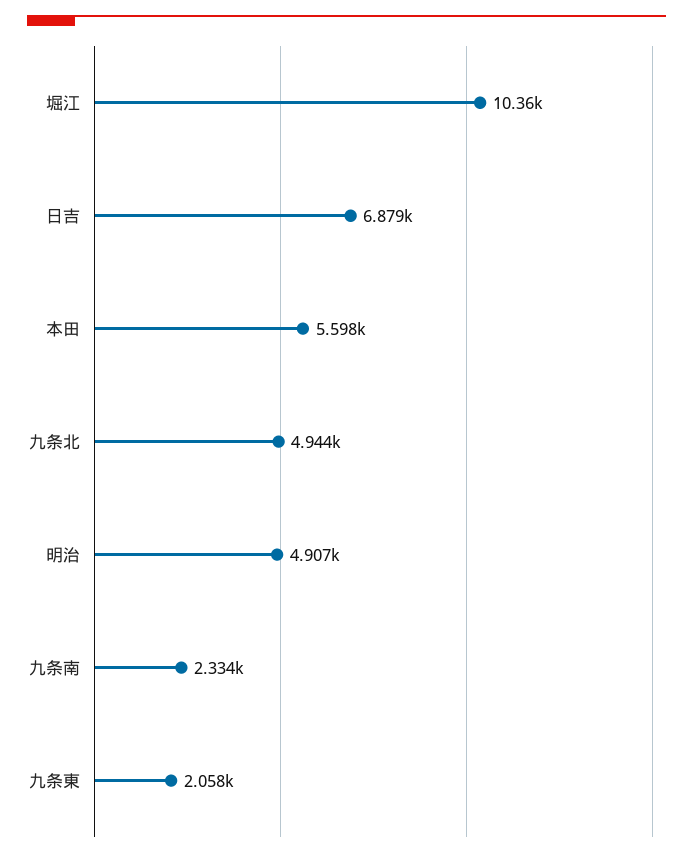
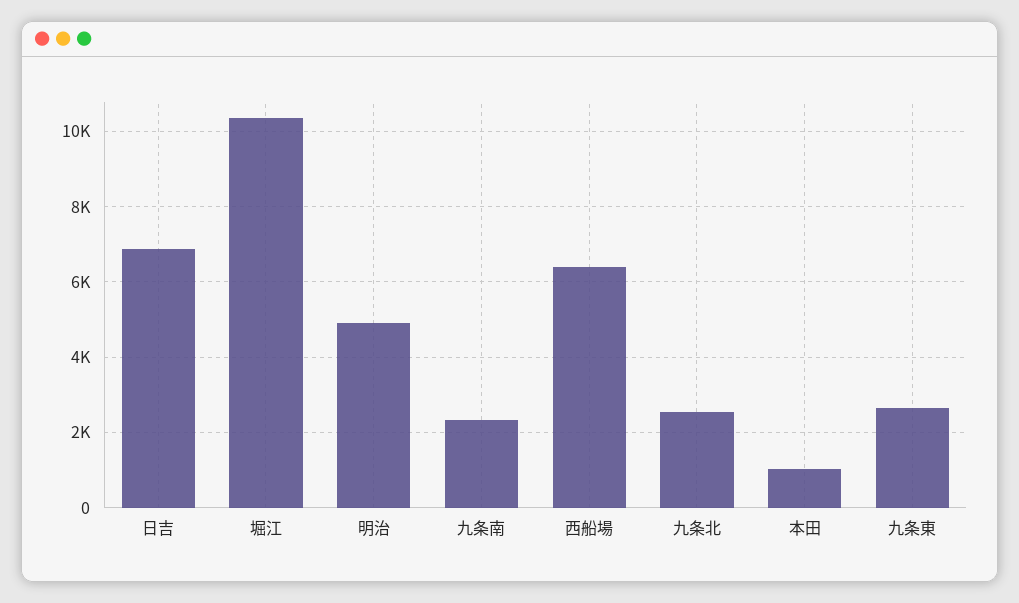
本田: 5598 -> 1000
九条北: 4944 -> 2600
九条東: 2058 -> 2600
西船場: none -> 6400

